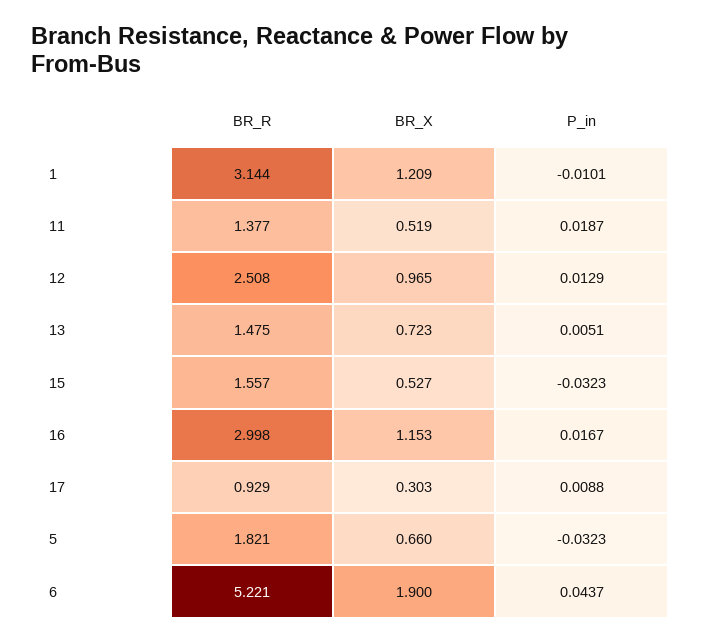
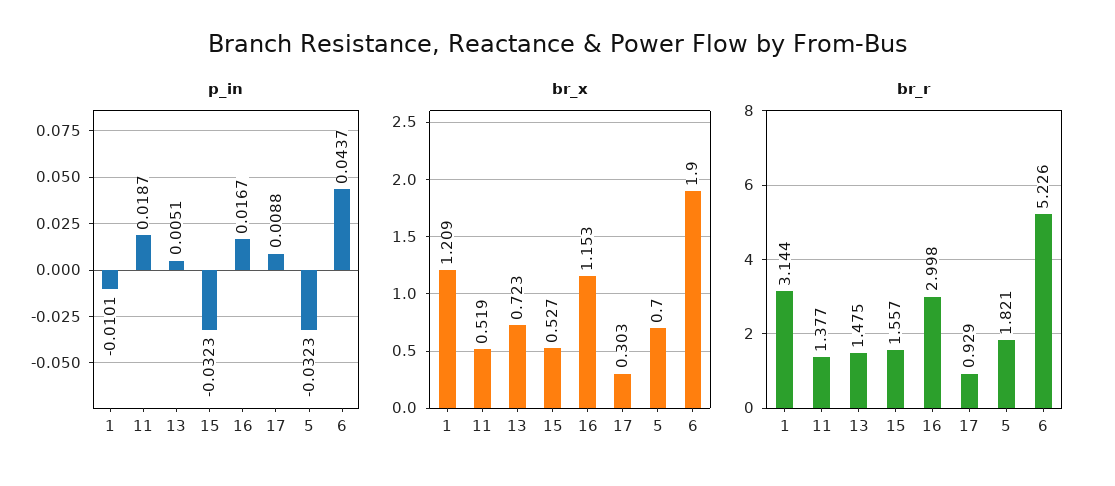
BR_R, 12: 2.508 -> none
BR_X, 12: 0.965 -> none
P_in, 12: 0.0129 -> none
BR_X, 5: 0.66 -> 0.7
BR_R, 6: 5.221 -> 5.226

